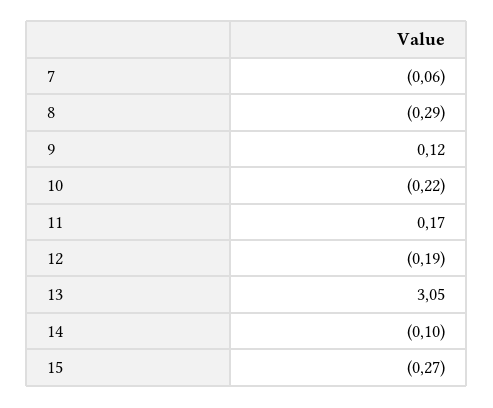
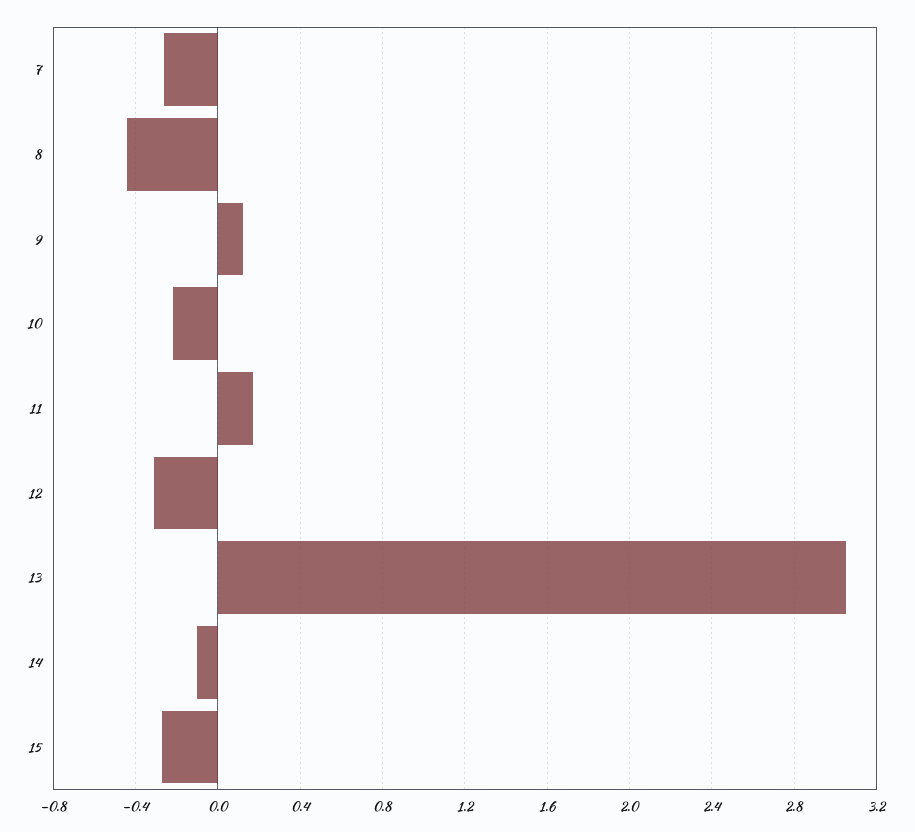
7: -0.06 -> -0.25
8: -0.29 -> -0.45
12: -0.19 -> -0.3

